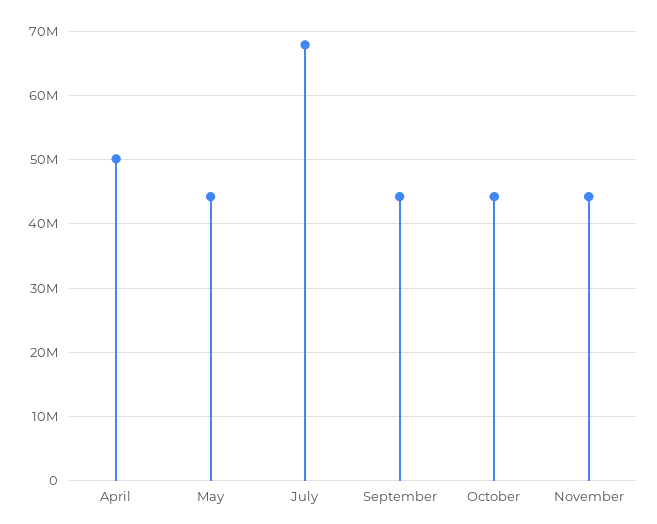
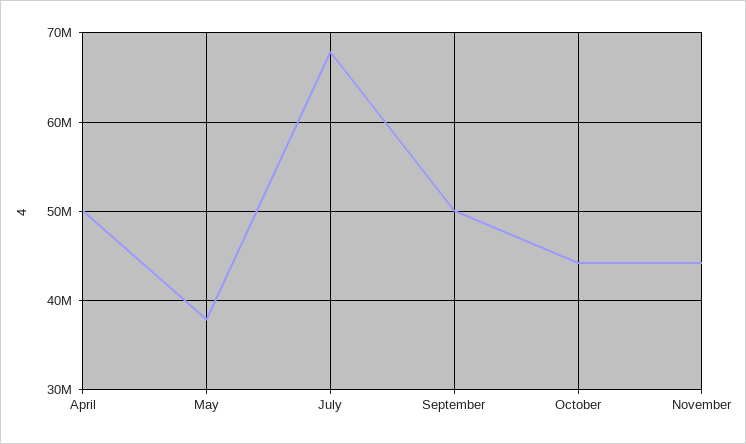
May: 44000000 -> 38000000
September: 44000000 -> 50000000

